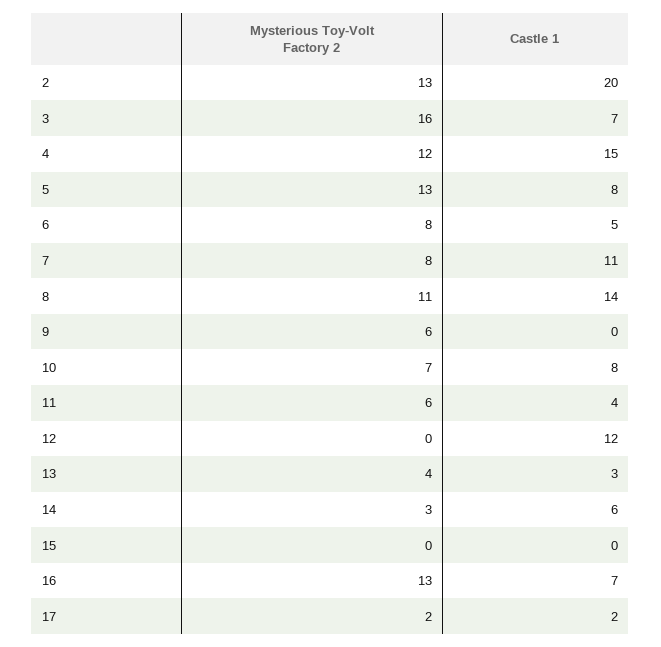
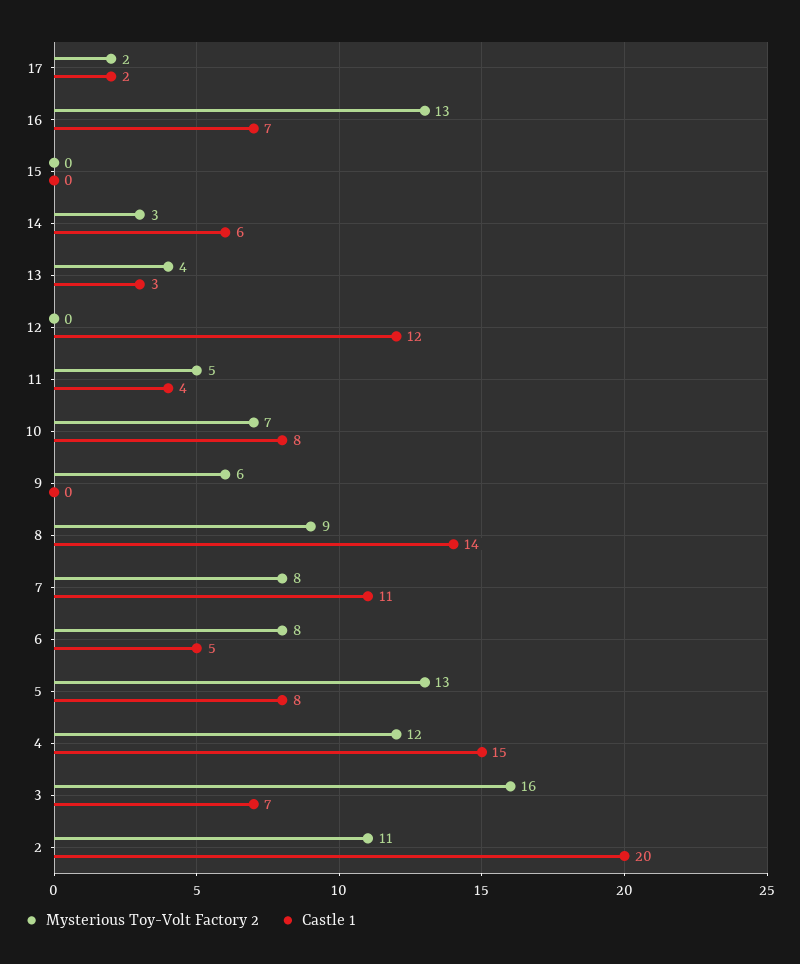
Mysterious Toy-Volt Factory 2, 2: 13 -> 11
Mysterious Toy-Volt Factory 2, 8: 11 -> 9
Mysterious Toy-Volt Factory 2, 11: 6 -> 5

